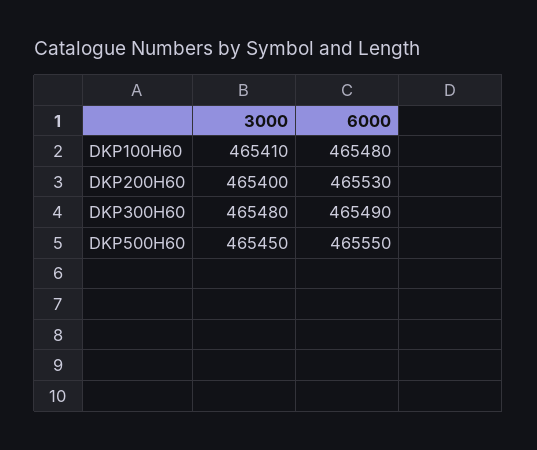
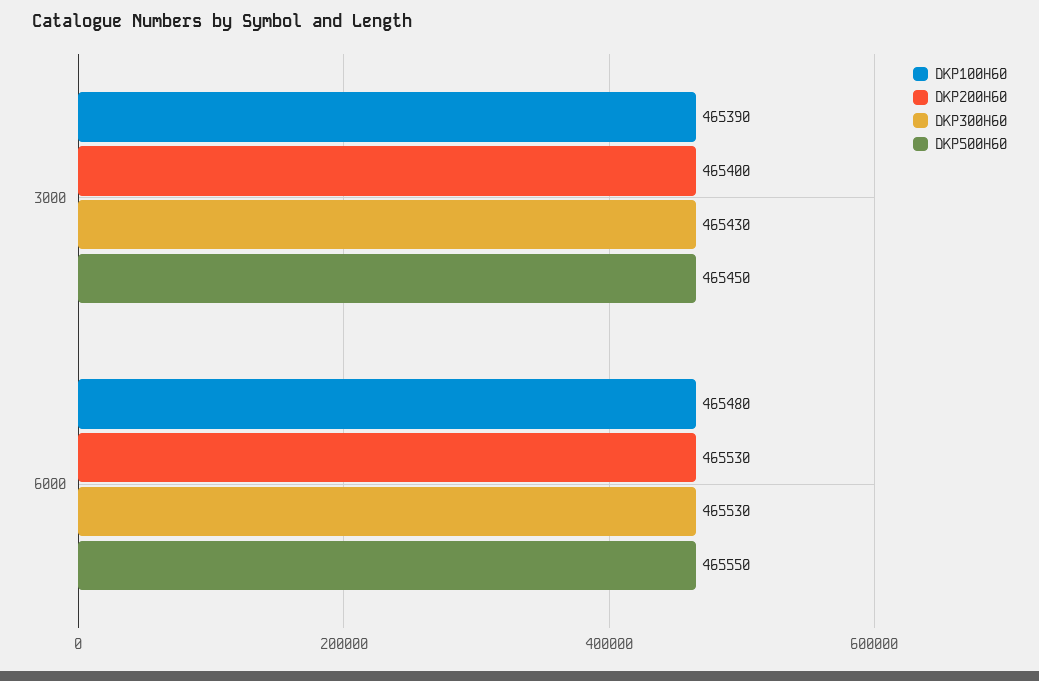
DKP100H60, 3000: 465410 -> 465390
DKP300H60, 3000: 465480 -> 465430
DKP300H60, 6000: 465490 -> 465530

